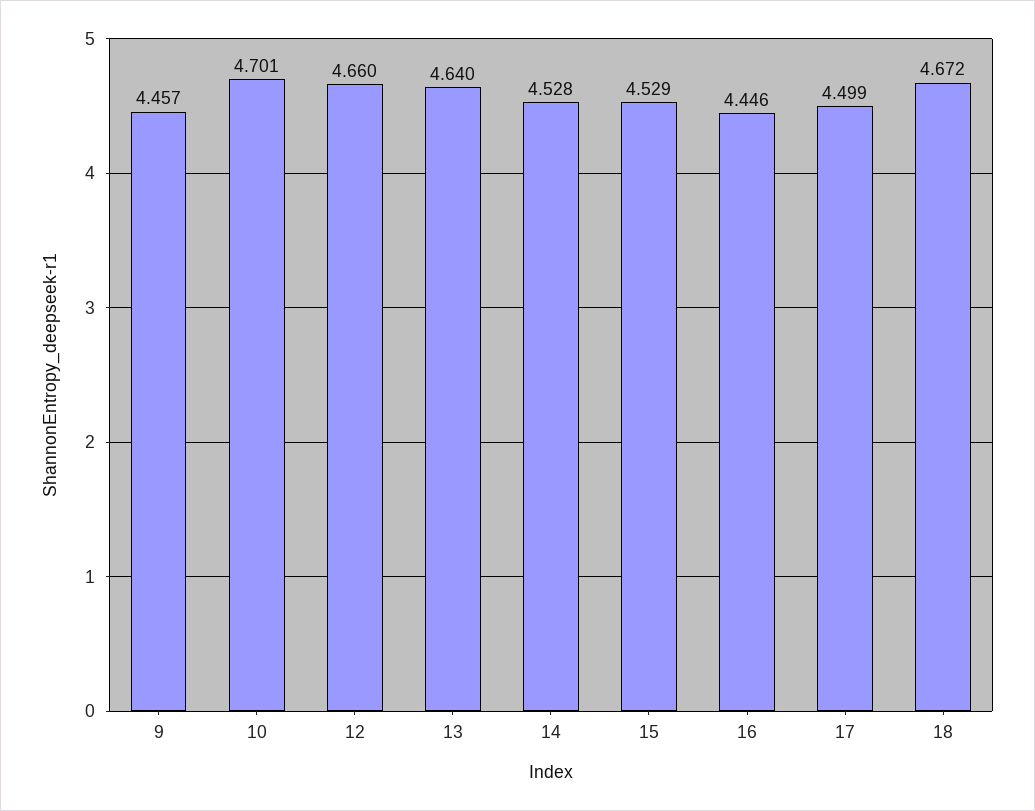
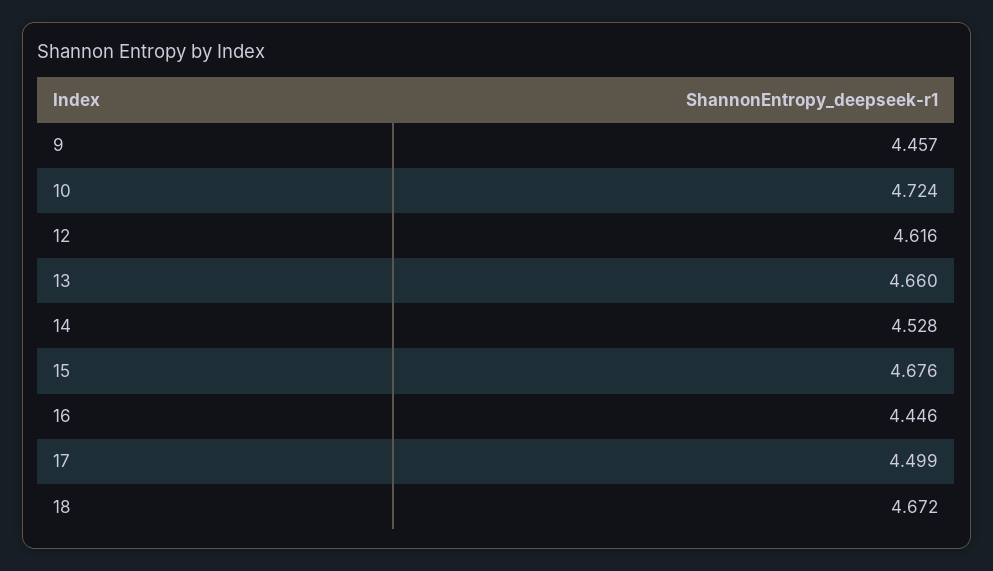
10: 4.701 -> 4.724
12: 4.66 -> 4.616
13: 4.64 -> 4.66
15: 4.529 -> 4.676

